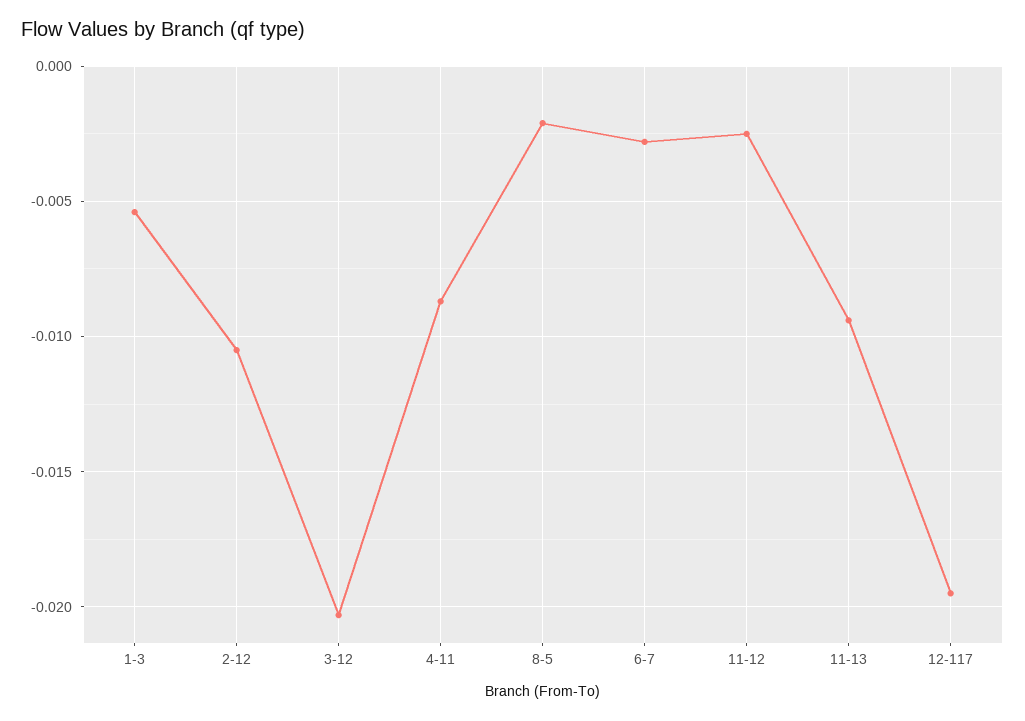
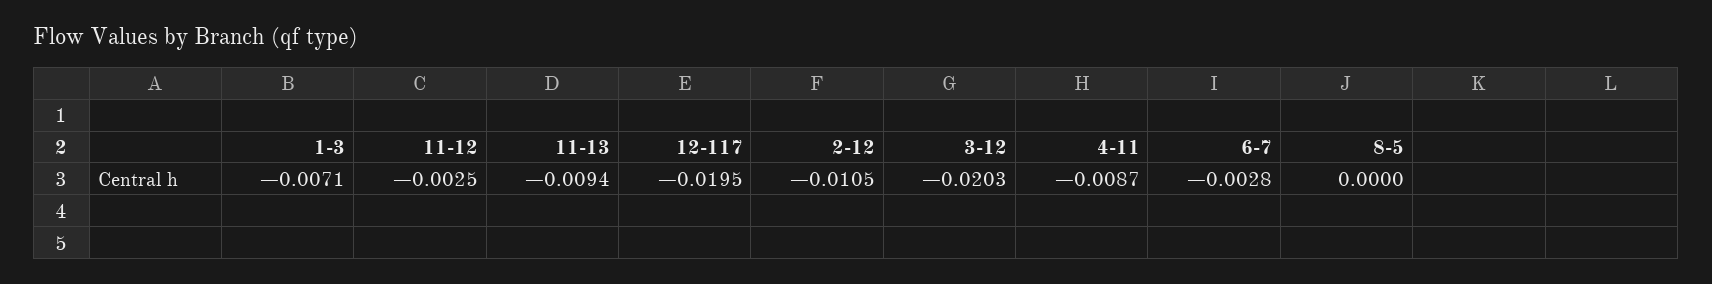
1-3: -0.0055 -> -0.0071
8-5: -0.002 -> 0

